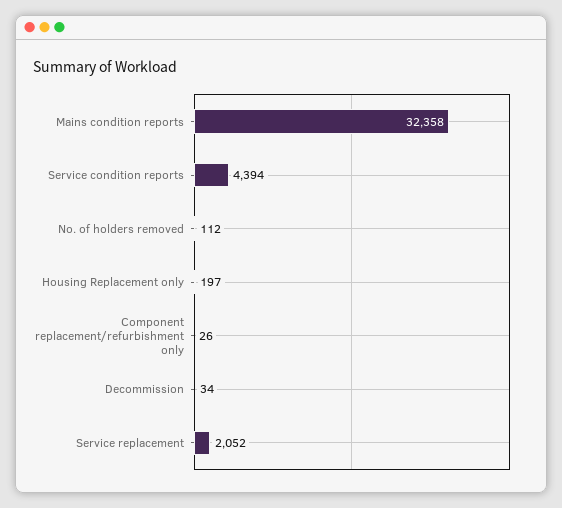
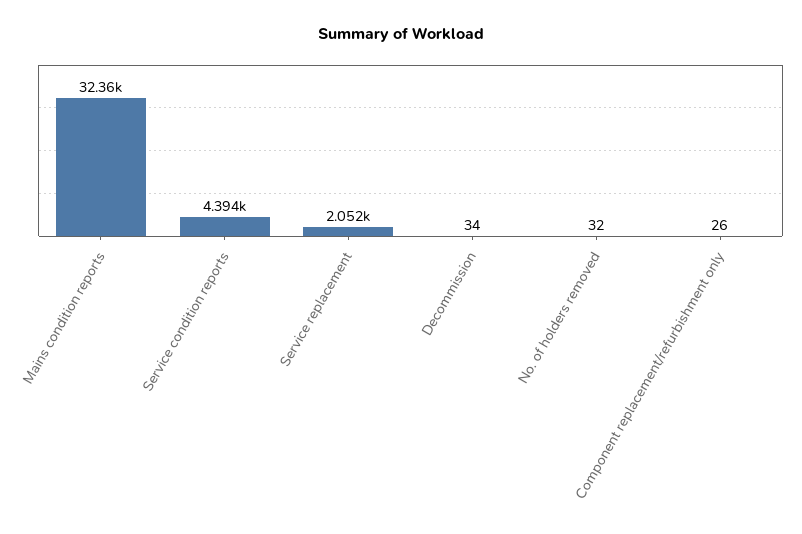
No. of holders removed: 112 -> 32
Housing Replacement only: 197 -> none

